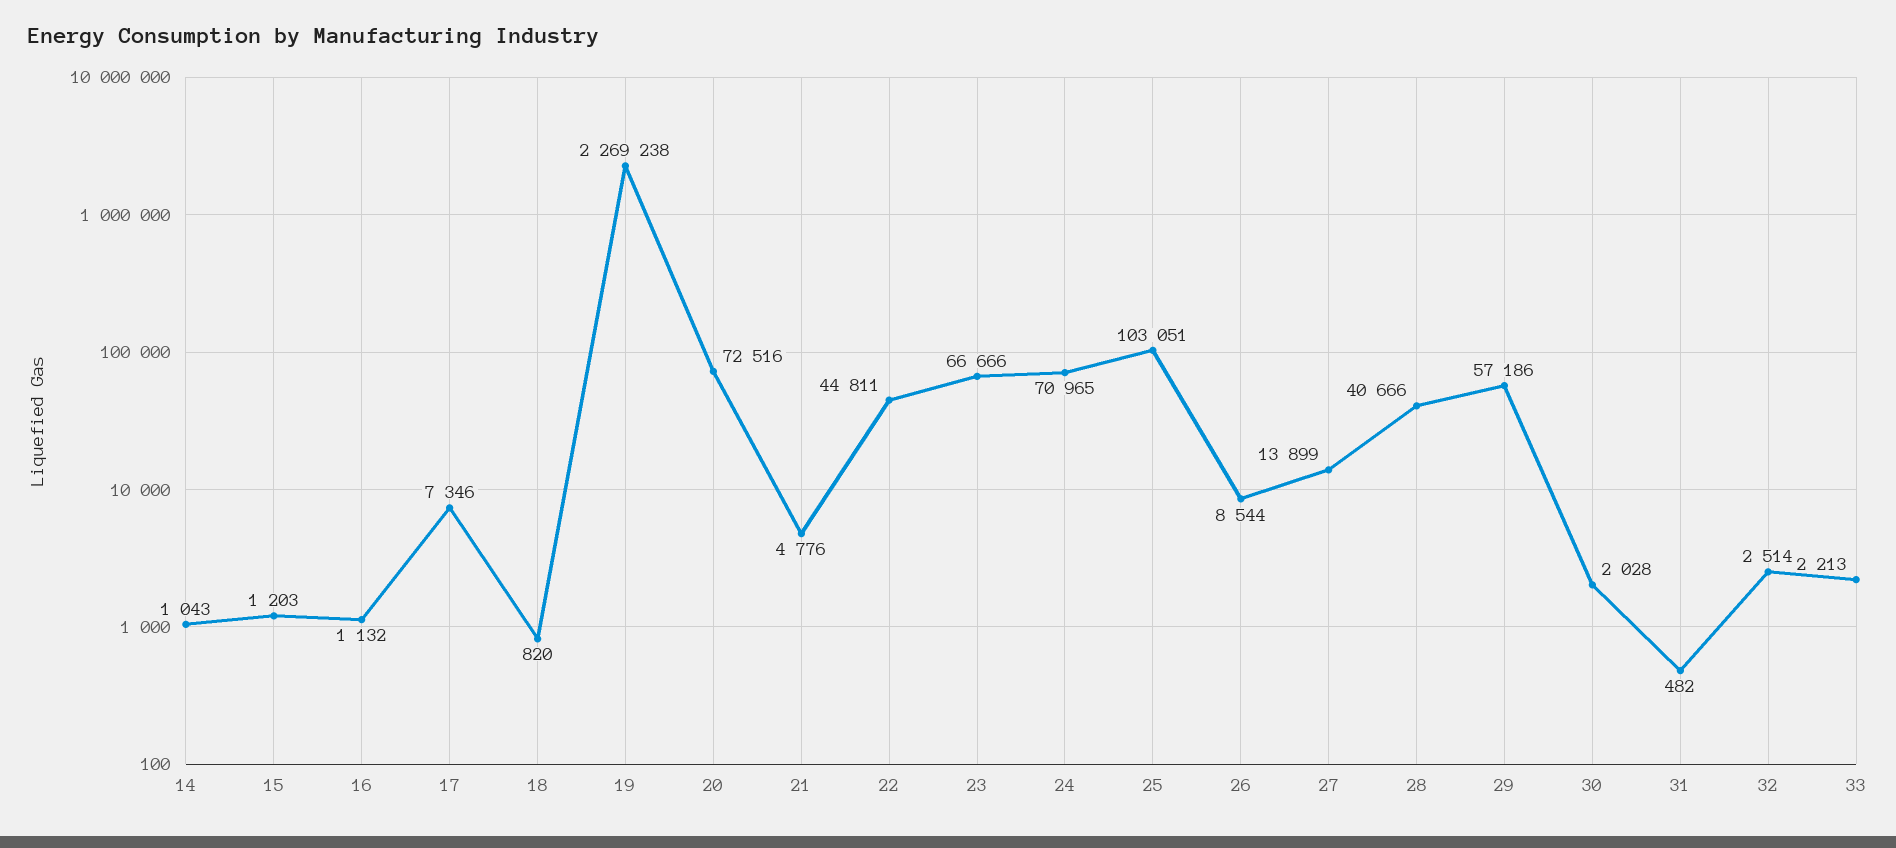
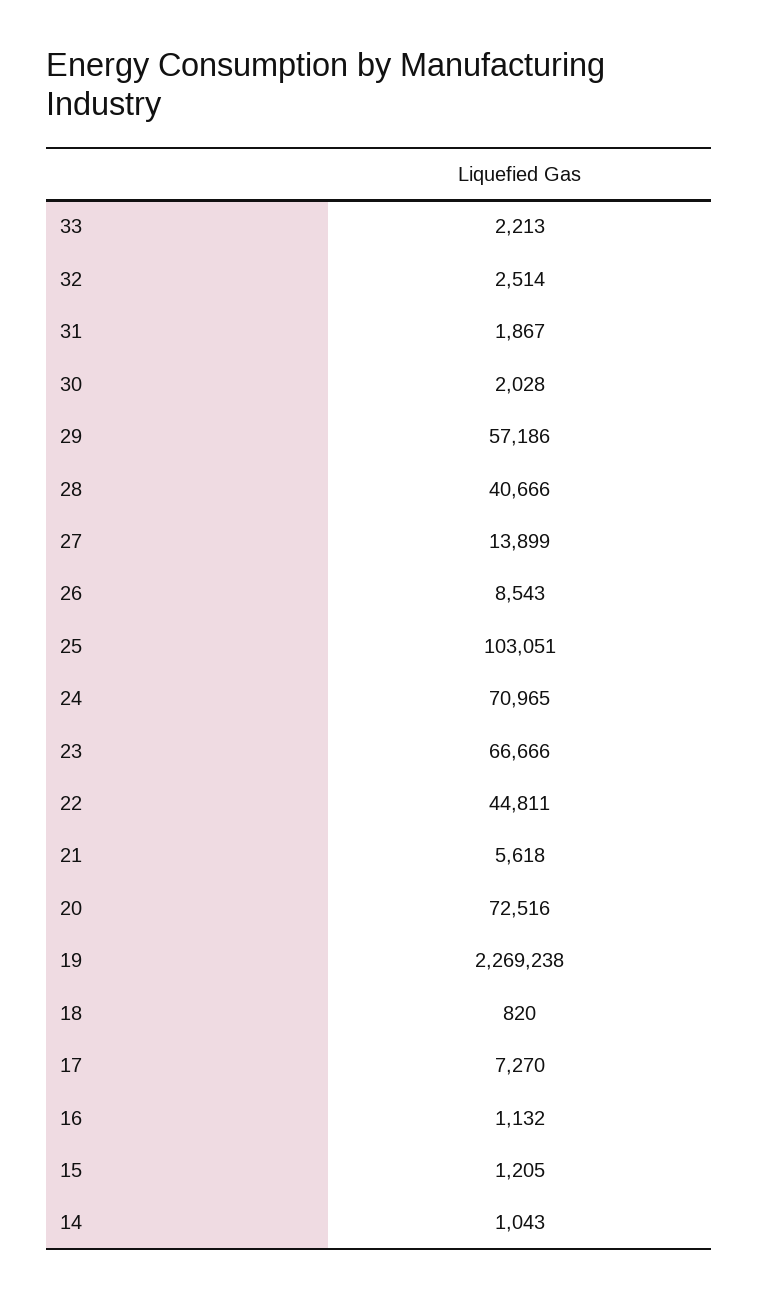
15: 1203 -> 1205
17: 7346 -> 7270
21: 4776 -> 5618
26: 8544 -> 8543
31: 482 -> 1867

